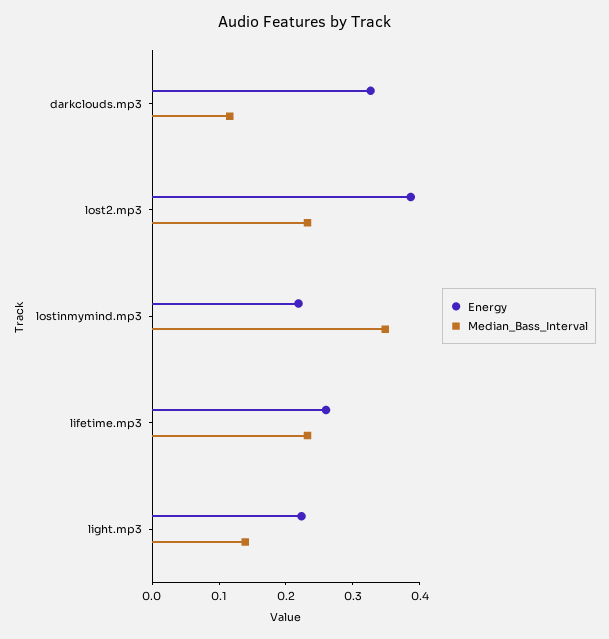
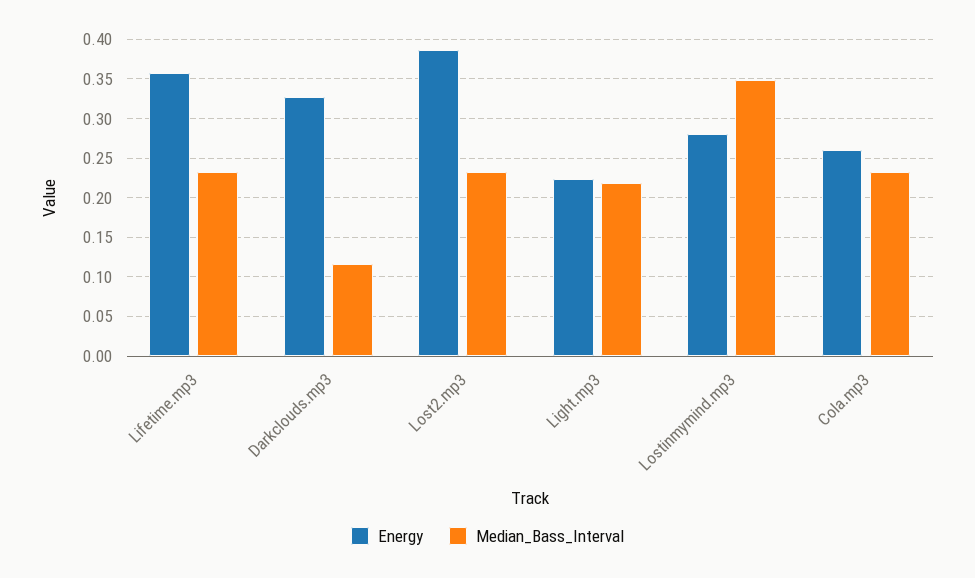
Energy, lostinmymind.mp3: 0.22 -> 0.28
Energy, lifetime.mp3: 0.26 -> 0.36
Median_Bass_Interval, light.mp3: 0.14 -> 0.22
Energy, Cola.mp3: none -> 0.26
Median_Bass_Interval, Cola.mp3: none -> 0.23

